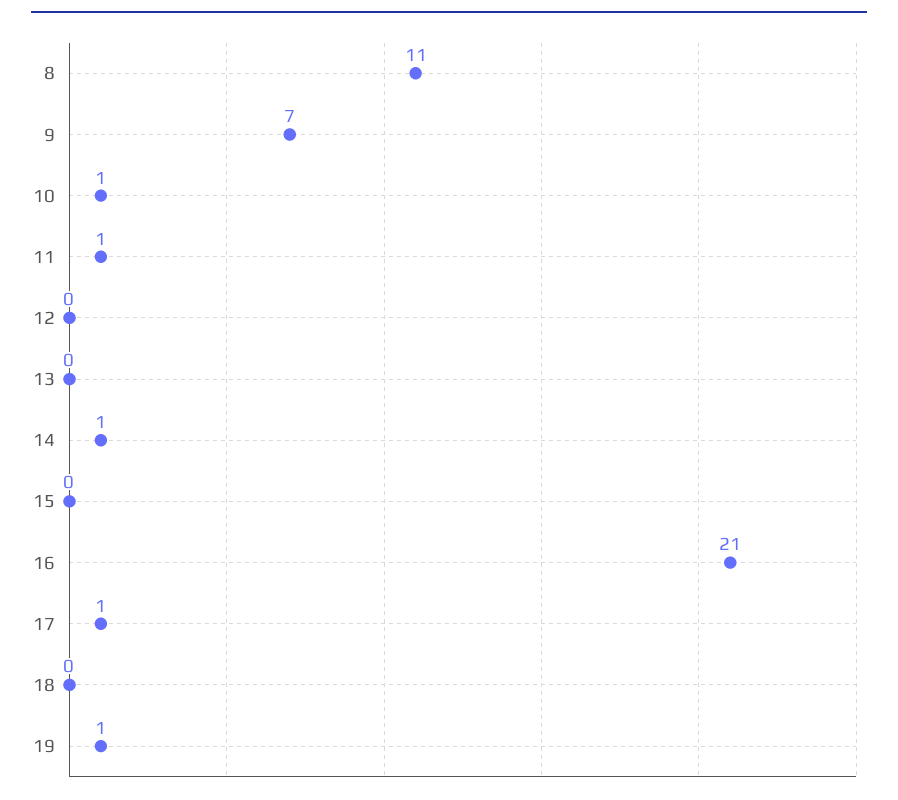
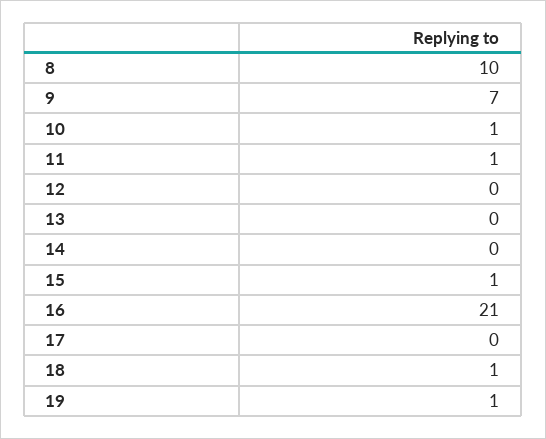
8: 11 -> 10
14: 1 -> 0
15: 0 -> 1
17: 1 -> 0
18: 0 -> 1

